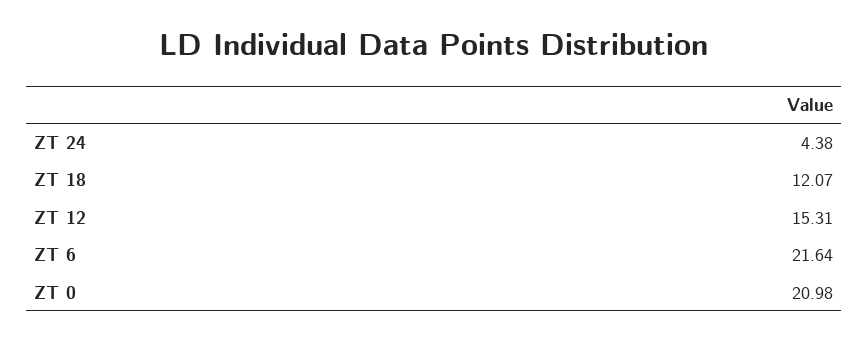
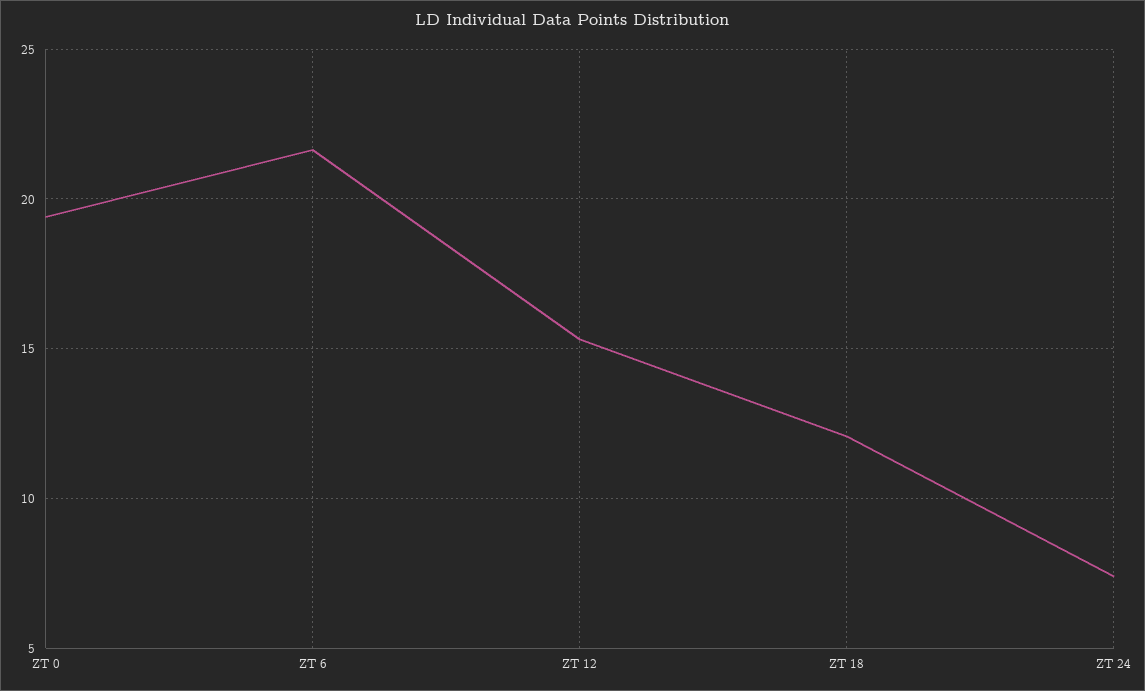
ZT 24: 4.38 -> 7.5
ZT 0: 20.98 -> 19.5

